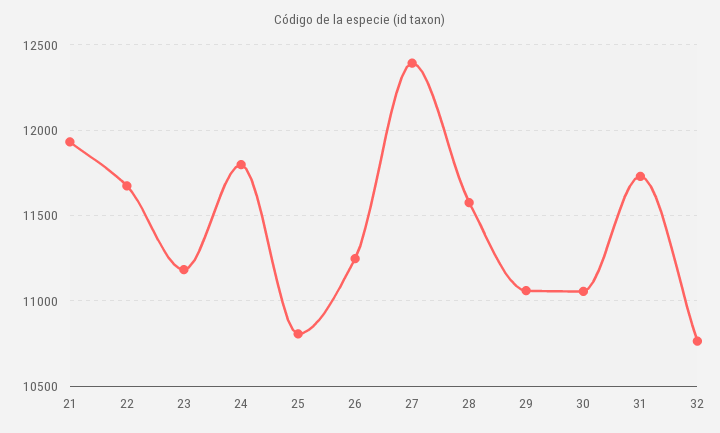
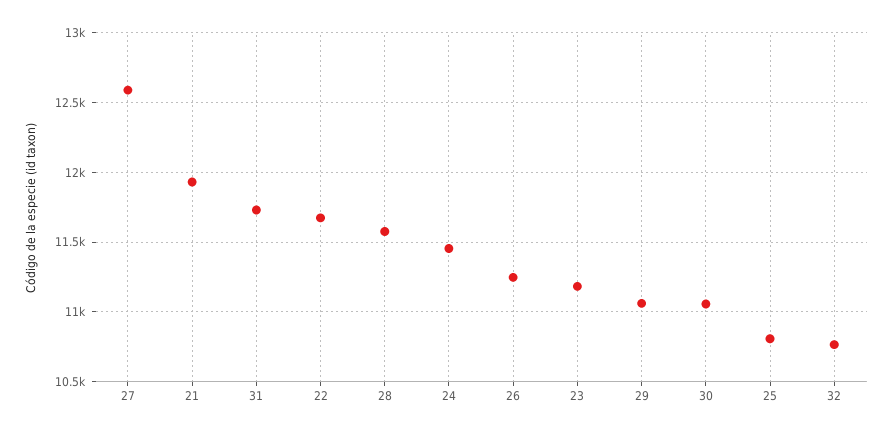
24: 11800 -> 11450
27: 12400 -> 12600

